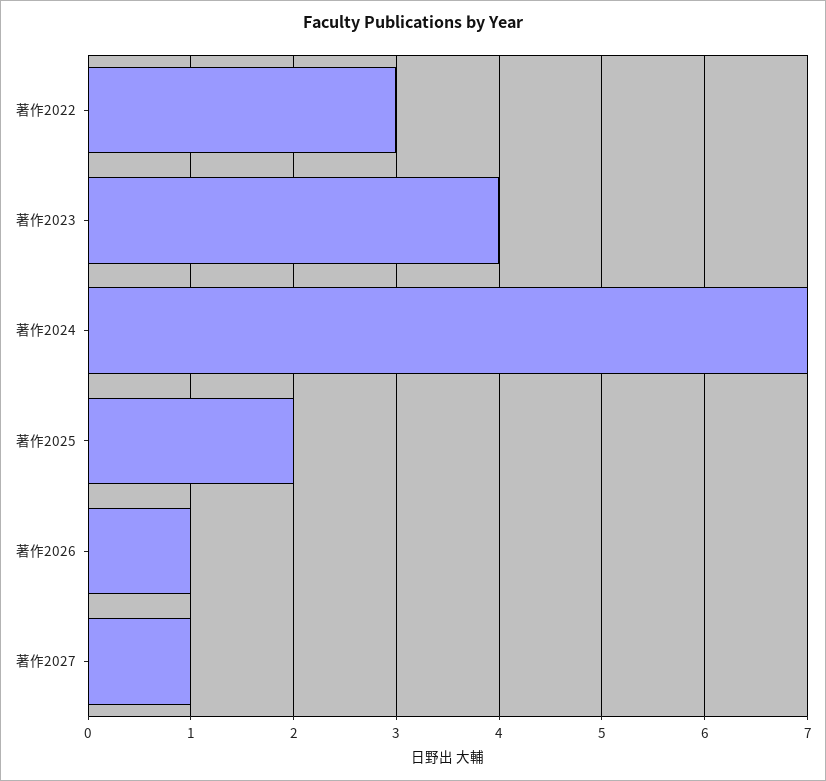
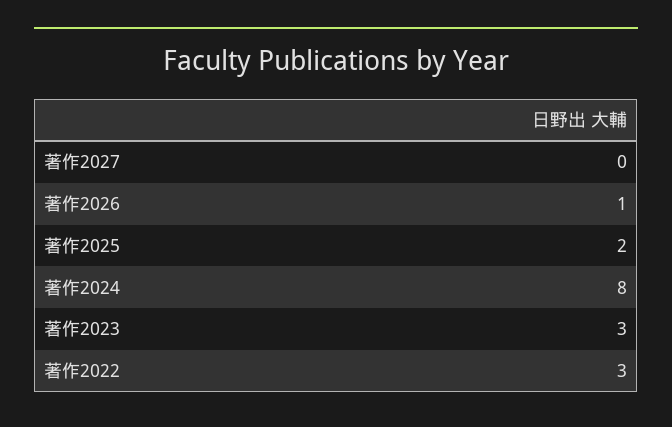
著作2023: 4 -> 3
著作2024: 7 -> 8
著作2027: 1 -> 0

